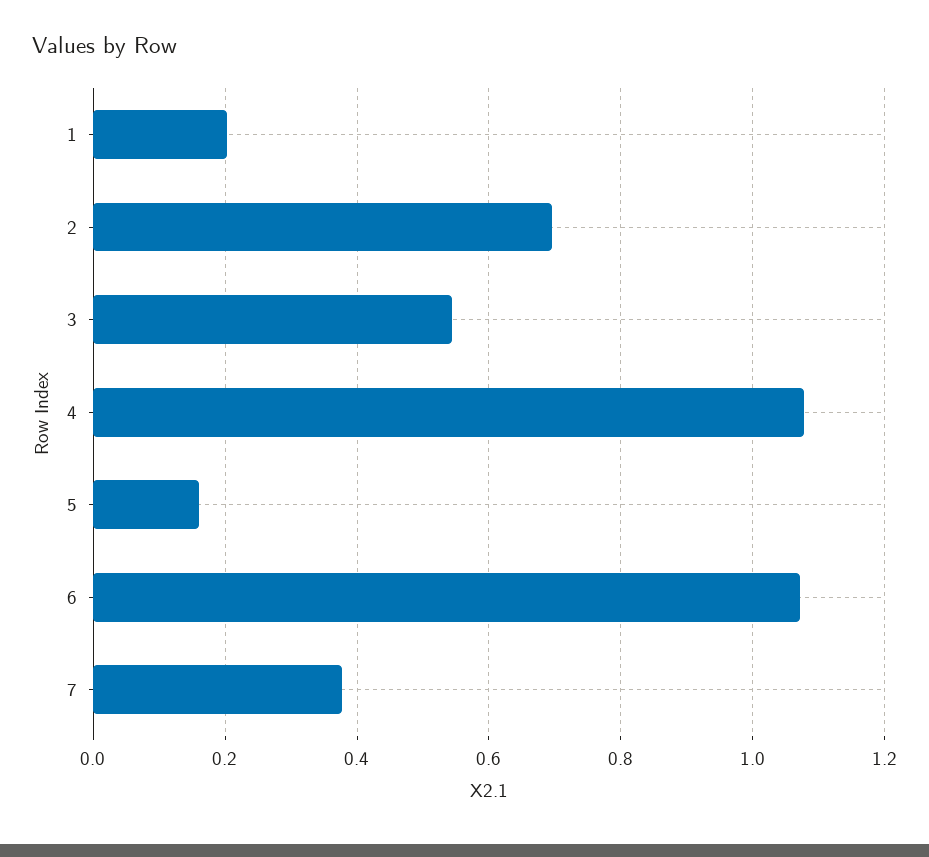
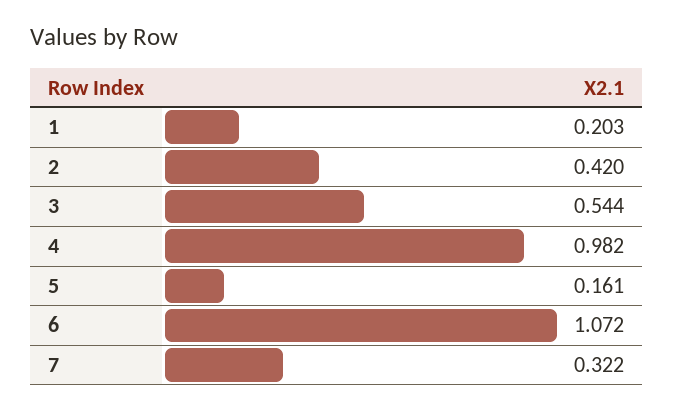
2: 0.7 -> 0.42
4: 1.08 -> 0.982
7: 0.38 -> 0.322

